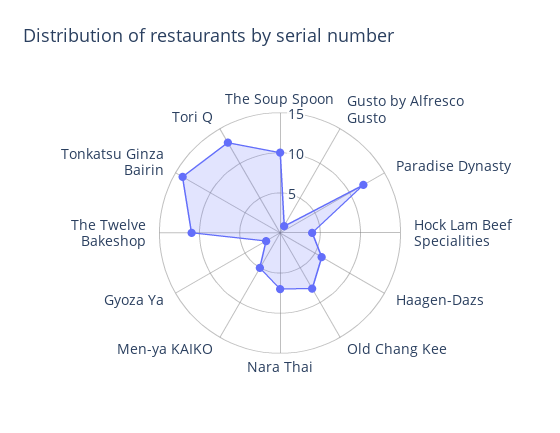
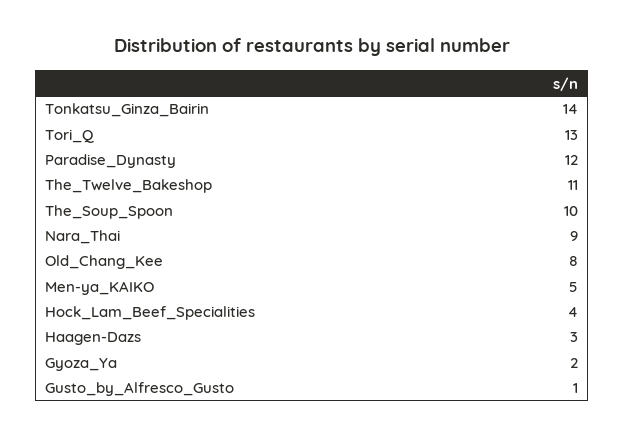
Haagen-Dazs: 6 -> 3
Nara Thai: 7 -> 9

